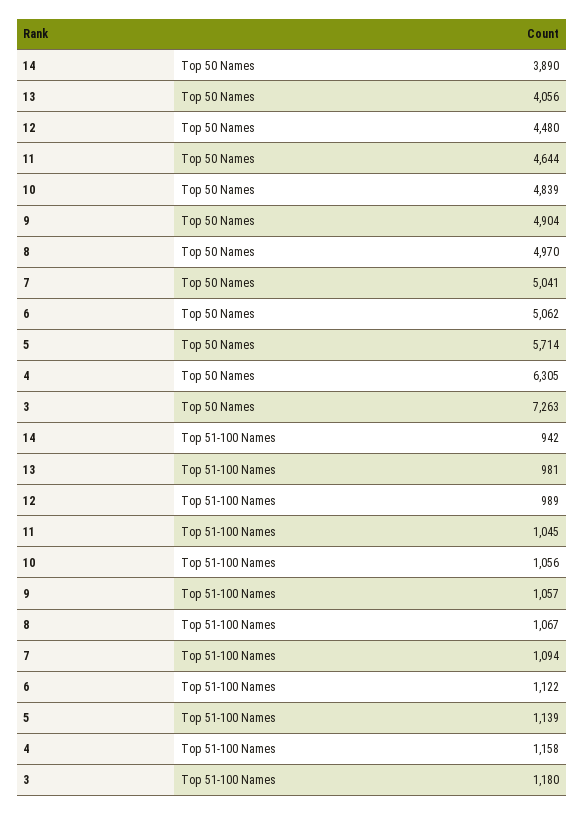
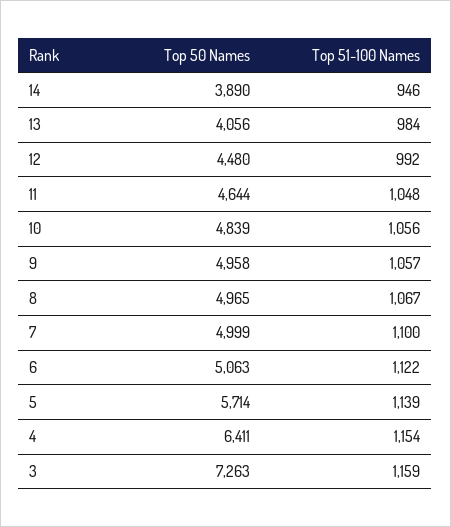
9, Top 50 Names: 4904 -> 4958
8, Top 50 Names: 4970 -> 4965
7, Top 50 Names: 5041 -> 4999
6, Top 50 Names: 5062 -> 5063
4, Top 50 Names: 6305 -> 6411
14, Top 51-100 Names: 942 -> 946
13, Top 51-100 Names: 981 -> 984
12, Top 51-100 Names: 989 -> 992
11, Top 51-100 Names: 1045 -> 1048
7, Top 51-100 Names: 1094 -> 1100
4, Top 51-100 Names: 1158 -> 1154
3, Top 51-100 Names: 1180 -> 1159

